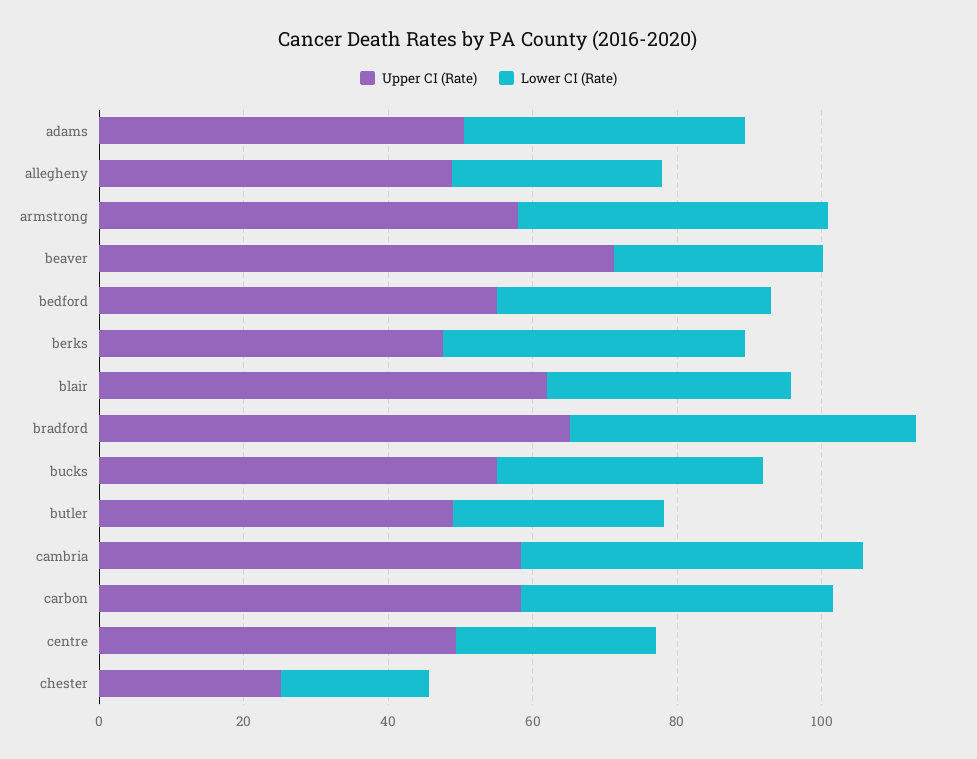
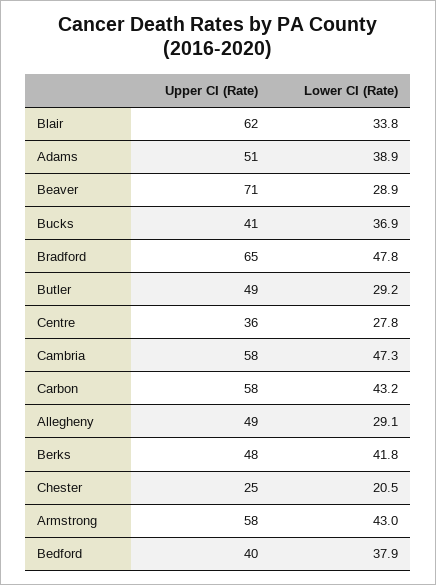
Upper CI (Rate), bedford: 55 -> 40
Upper CI (Rate), bucks: 55 -> 41
Upper CI (Rate), centre: 50 -> 36

